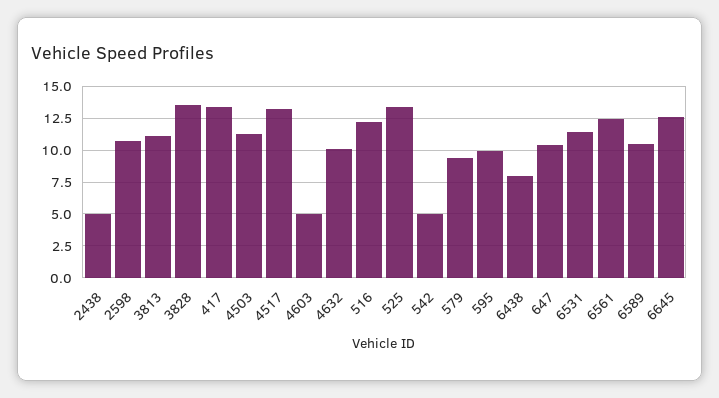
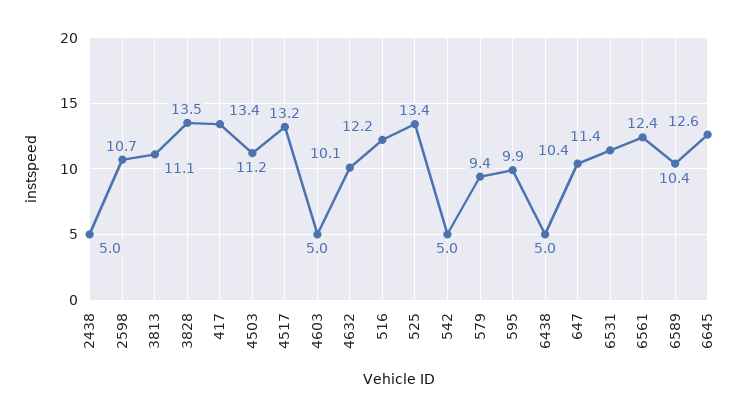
6438: 8 -> 5

